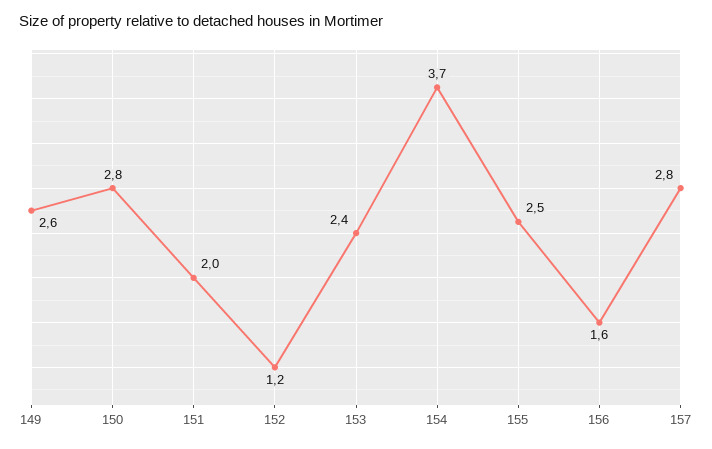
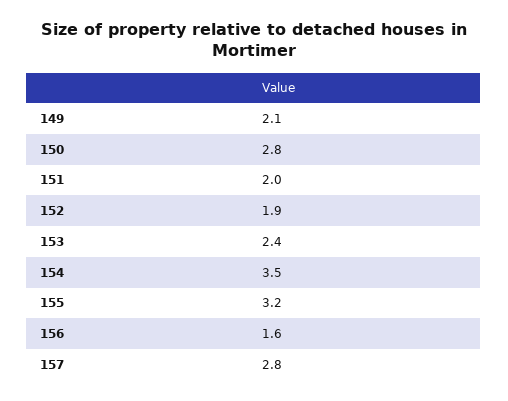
149: 2.6 -> 2.1
152: 1.2 -> 1.9
154: 3.7 -> 3.5
155: 2.5 -> 3.2

